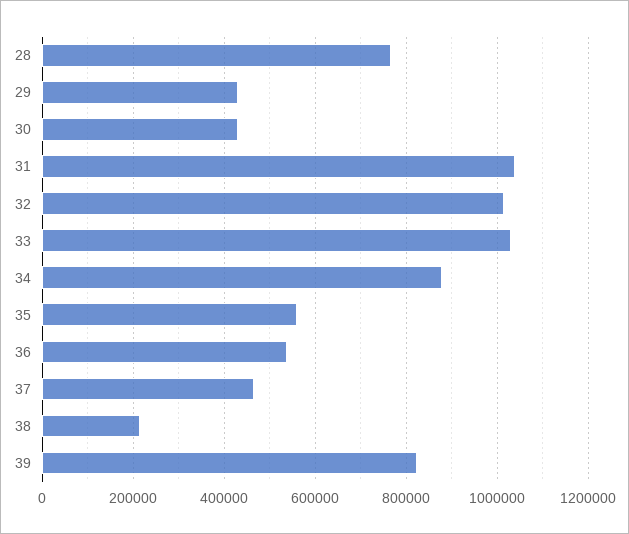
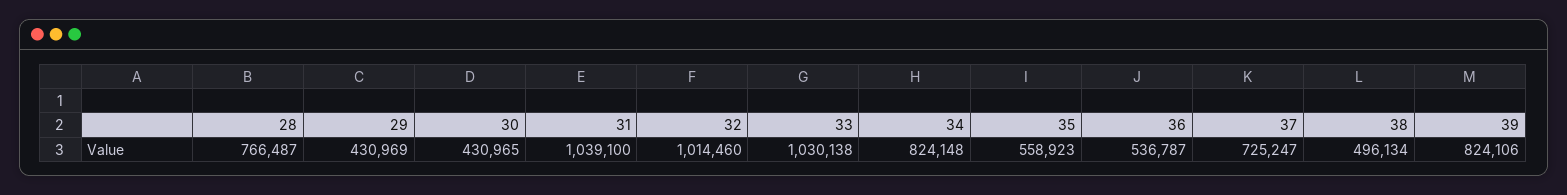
34: 880000 -> 824148
37: 460000 -> 725247
38: 220000 -> 496134

